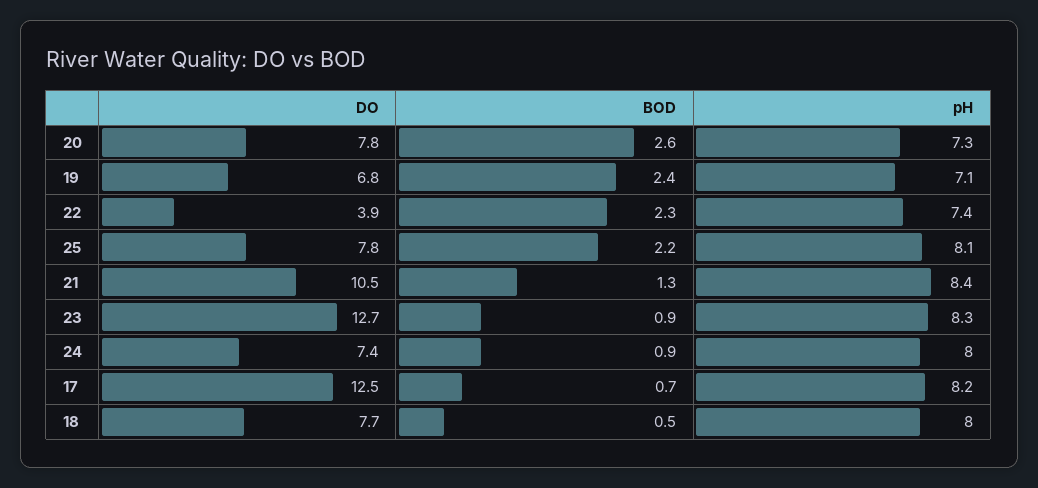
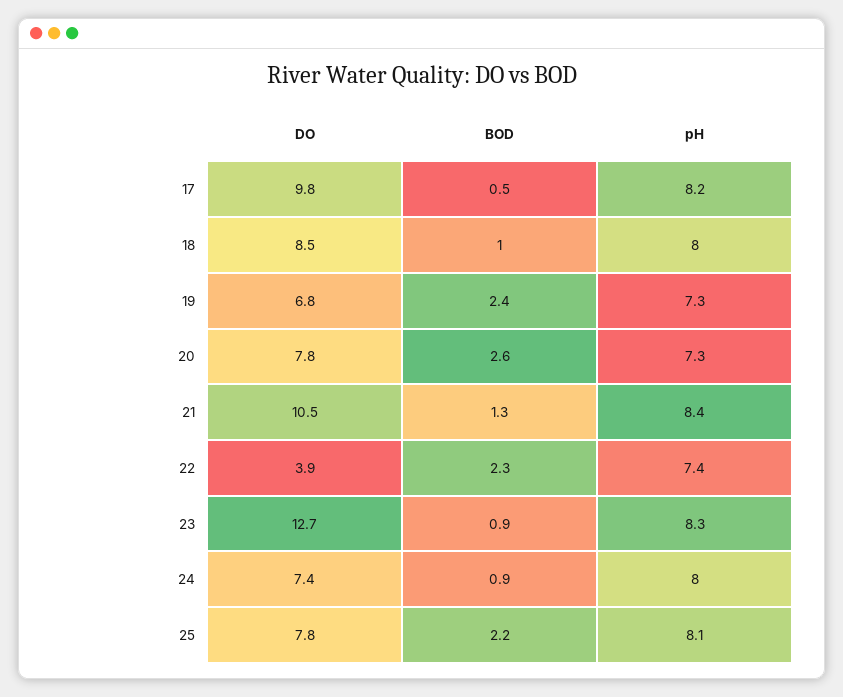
pH, 19: 7.1 -> 7.3
DO, 17: 12.5 -> 9.8
BOD, 17: 0.7 -> 0.5
DO, 18: 7.7 -> 8.5
BOD, 18: 0.5 -> 1

